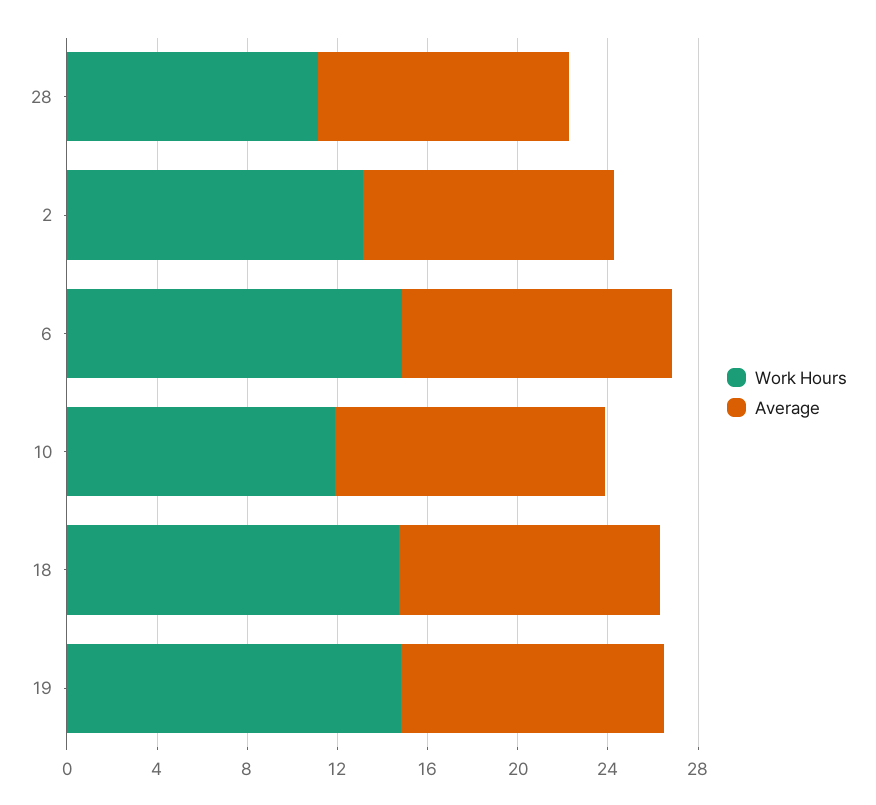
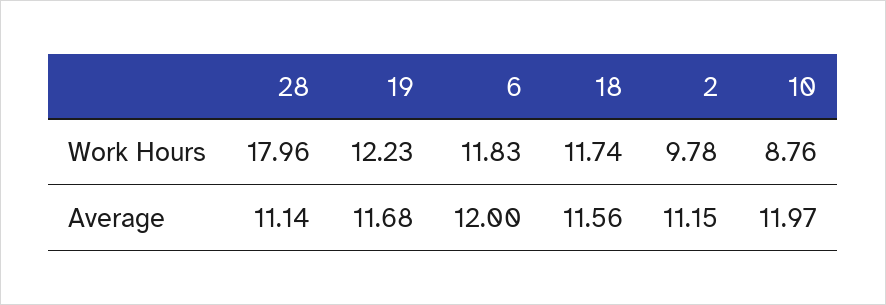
Work Hours, 28: 11 -> 17.96
Work Hours, 2: 13 -> 9.78
Work Hours, 6: 15 -> 11.83
Work Hours, 10: 12 -> 8.76
Work Hours, 18: 15 -> 11.74
Work Hours, 19: 15 -> 12.23

